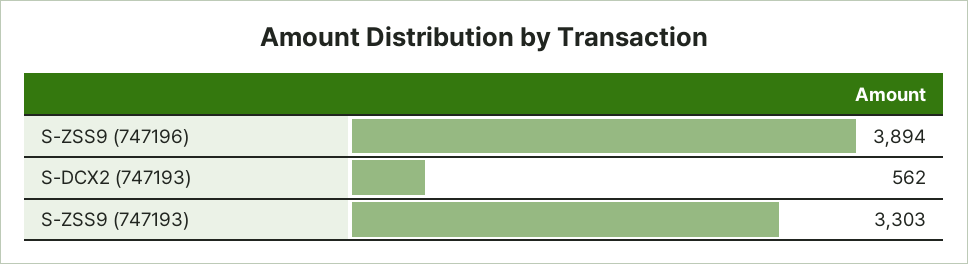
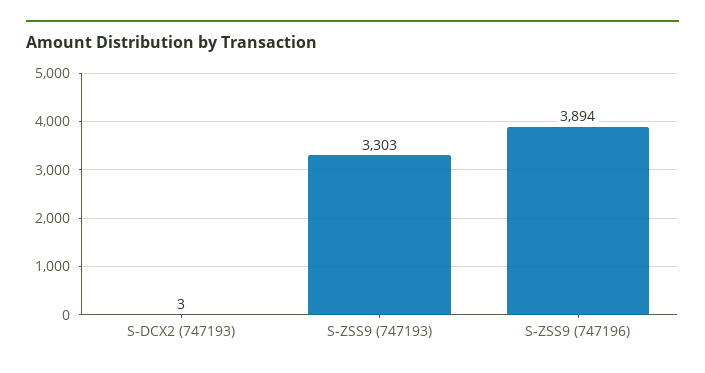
S-DCX2 (747193): 562 -> 3

